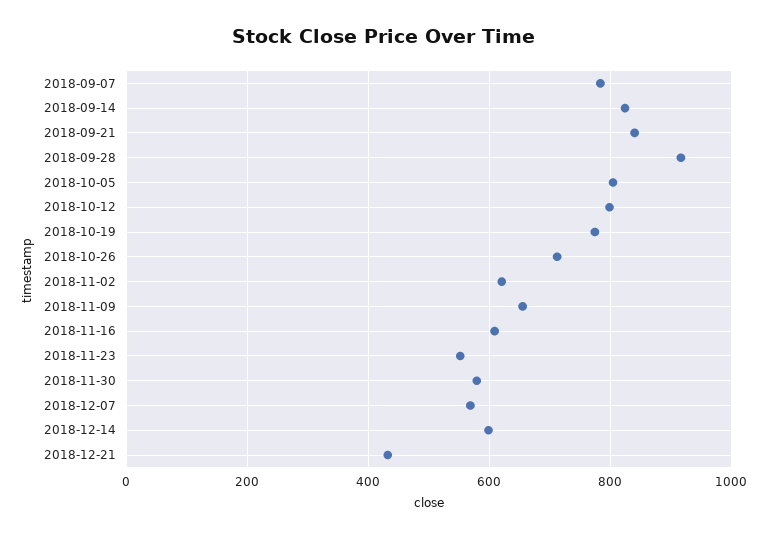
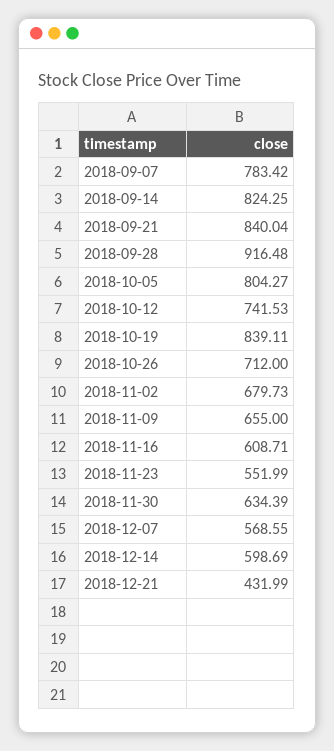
2018-10-12: 800 -> 741.53
2018-10-19: 780 -> 839.11
2018-11-02: 620 -> 679.73
2018-11-30: 580 -> 634.39

